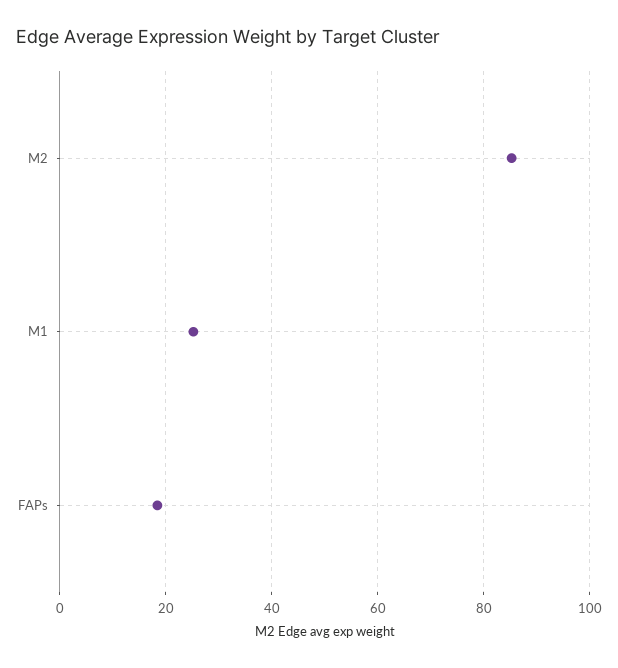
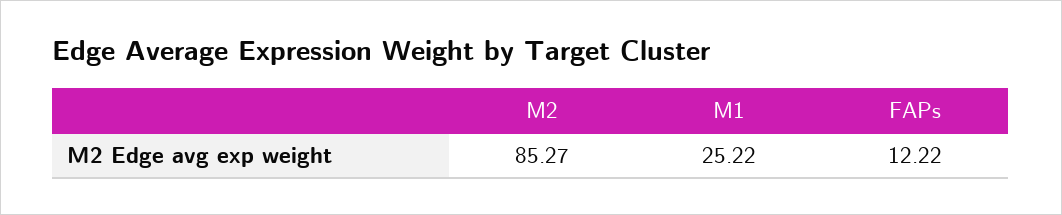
FAPs: 18 -> 12.22

